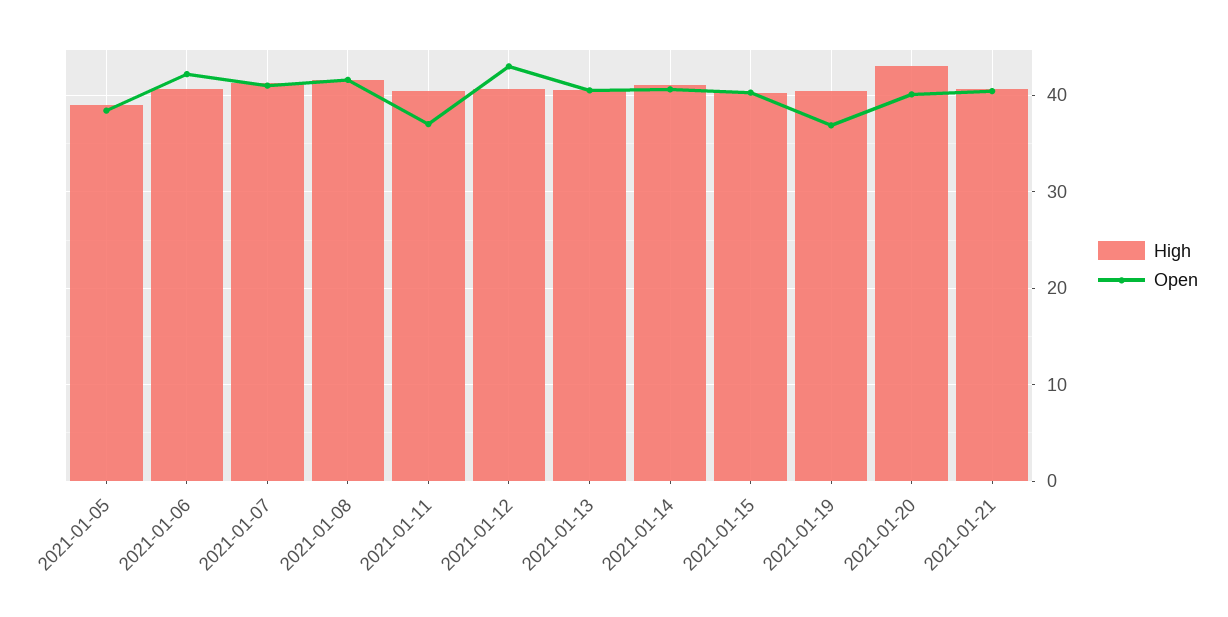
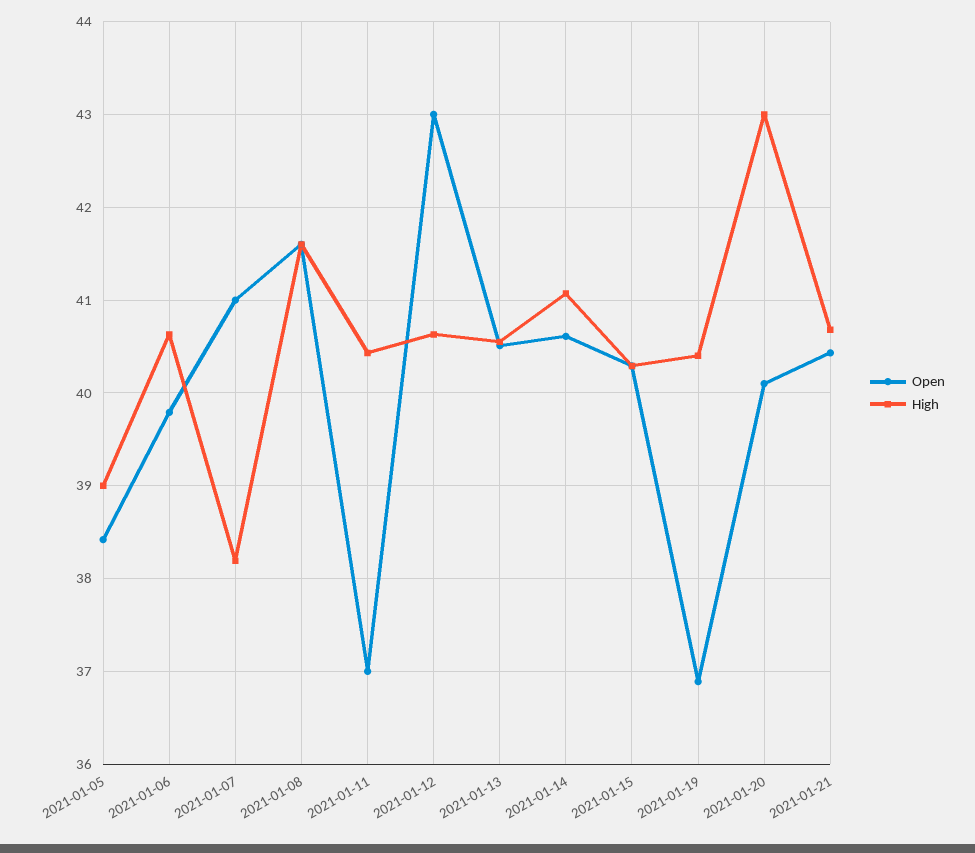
Open, 2021-01-06: 42 -> 39.8
High, 2021-01-07: 41 -> 38.2

